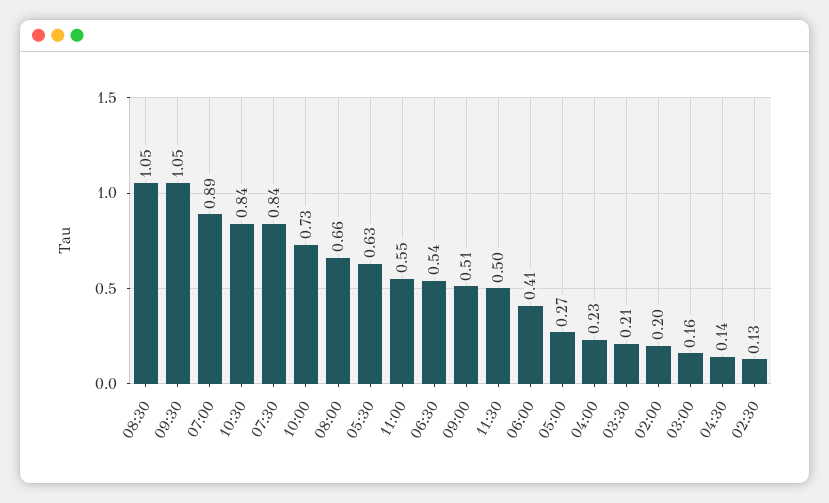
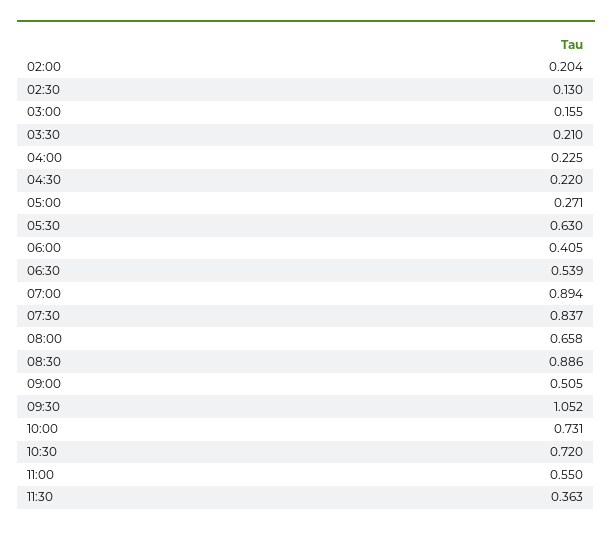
08:30: 1.05 -> 0.886
10:30: 0.84 -> 0.72
11:30: 0.5 -> 0.363
04:30: 0.14 -> 0.22

